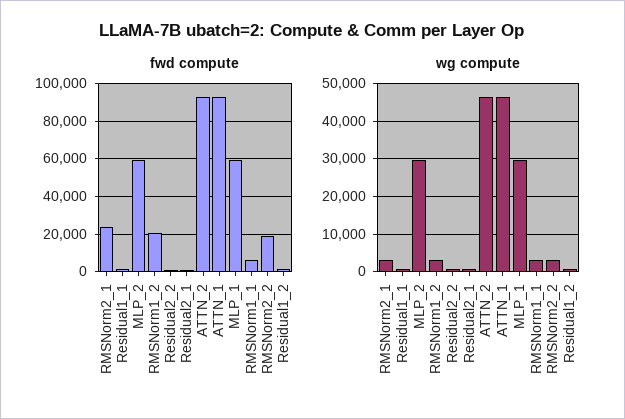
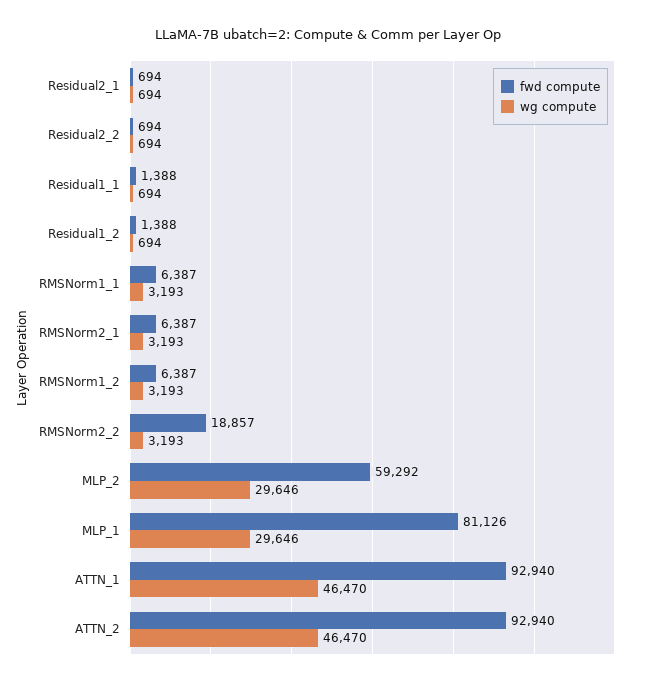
fwd compute, RMSNorm2_1: 25000 -> 6387
fwd compute, RMSNorm1_2: 20000 -> 6387
fwd compute, MLP_1: 60000 -> 81126

